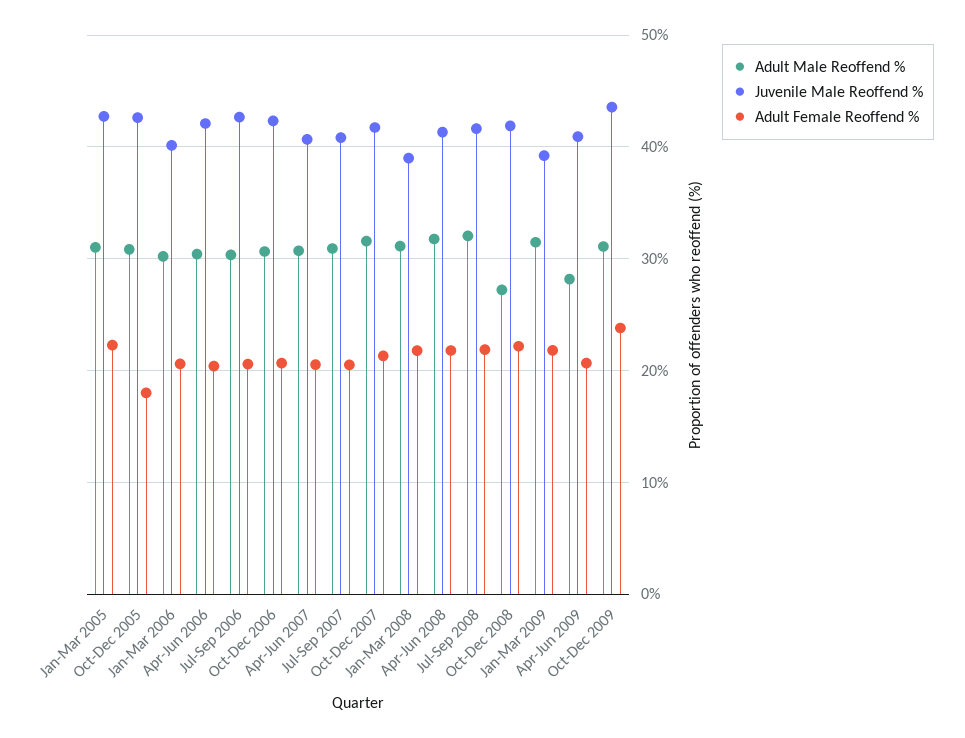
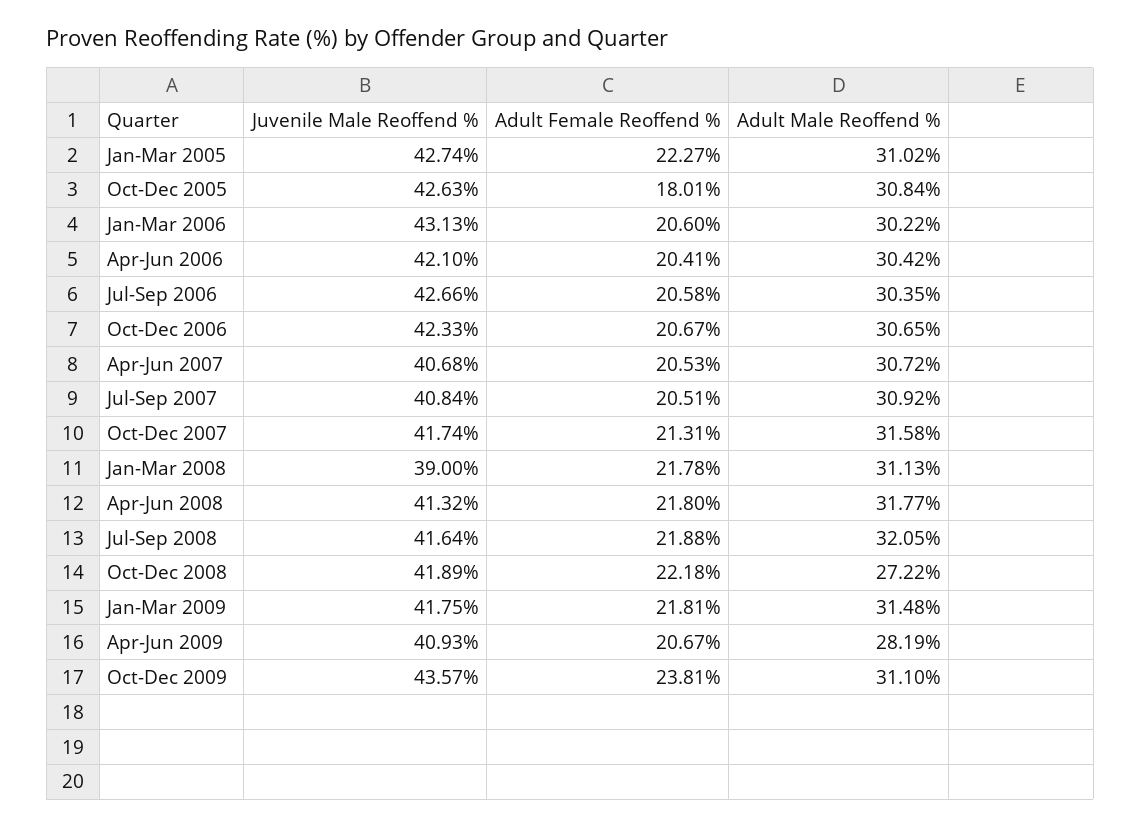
Juvenile Male Reoffend %, Jan-Mar 2006: 40 -> 43.13
Juvenile Male Reoffend %, Jan-Mar 2009: 39 -> 41.75

